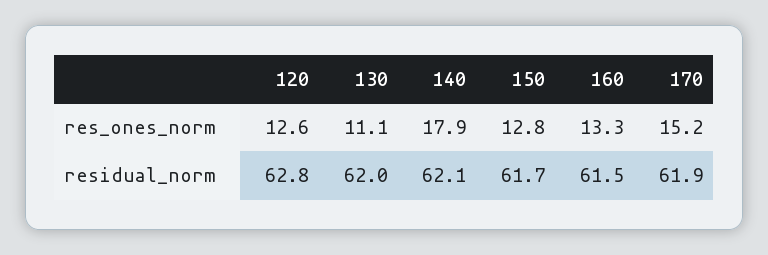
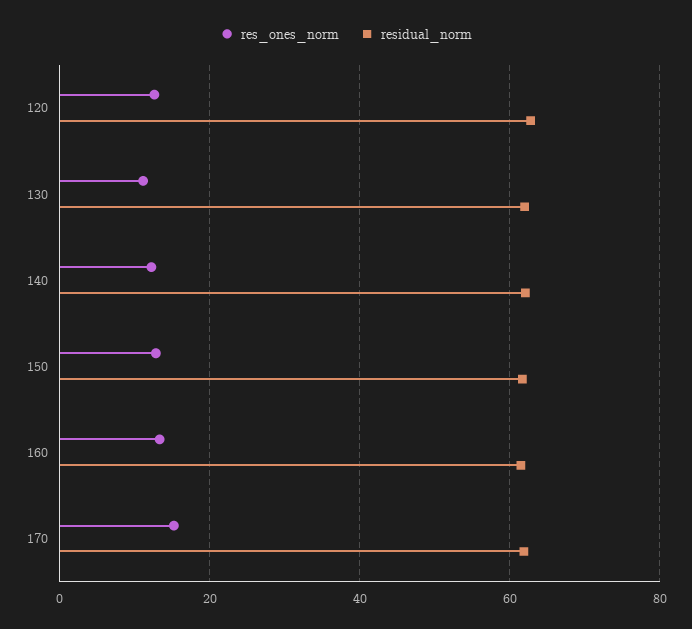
res_ones_norm, 140: 17.9 -> 12

